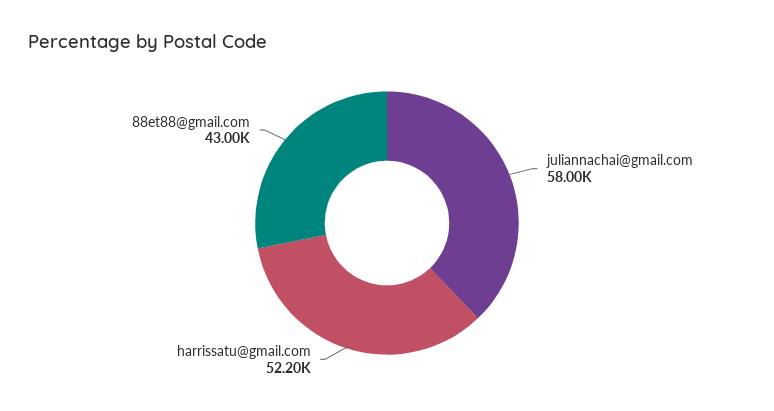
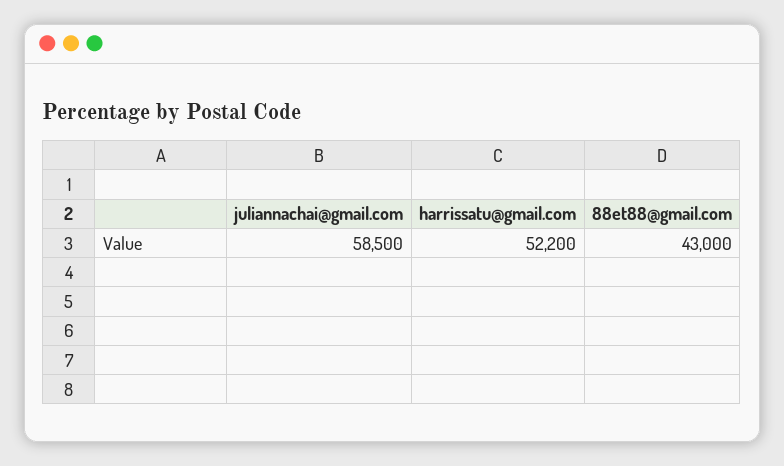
juliannachai@gmail.com: 58000 -> 58500

